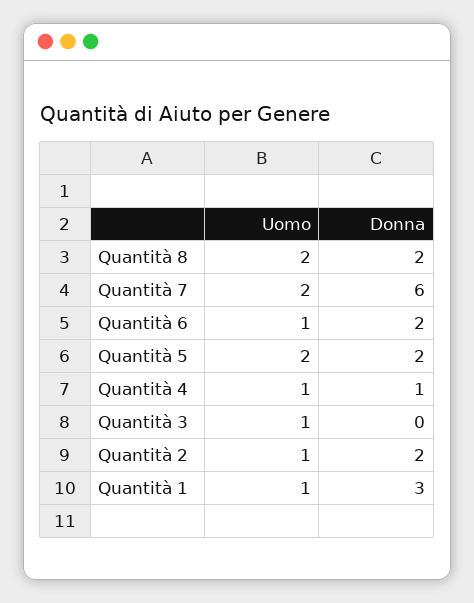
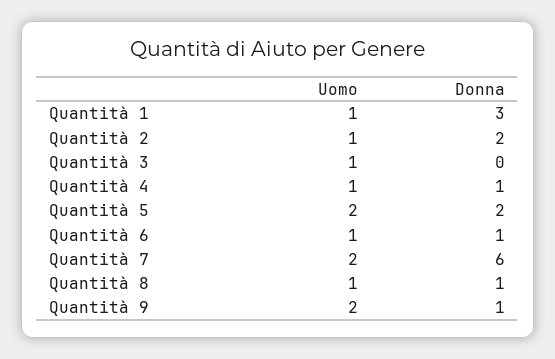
Uomo, Quantità 8: 2 -> 1
Donna, Quantità 8: 2 -> 1
Donna, Quantità 6: 2 -> 1
Uomo, Quantità 9: none -> 2
Donna, Quantità 9: none -> 1

